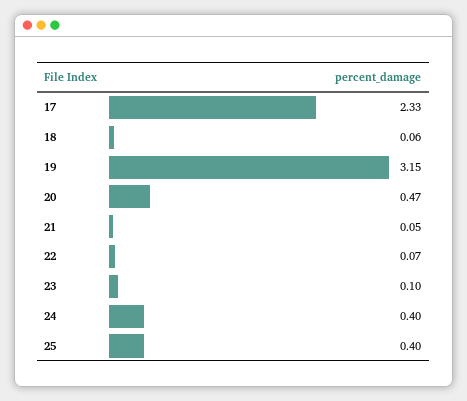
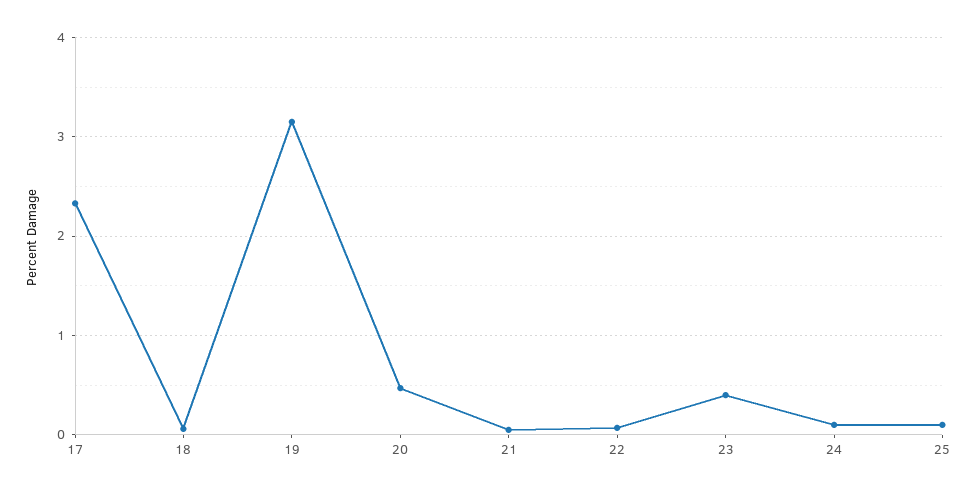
23: 0.1 -> 0.4
24: 0.4 -> 0.1
25: 0.4 -> 0.1

